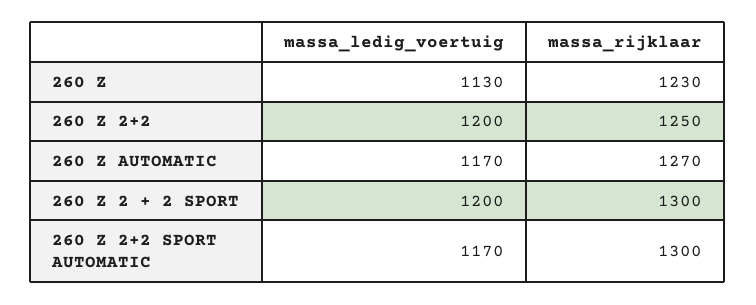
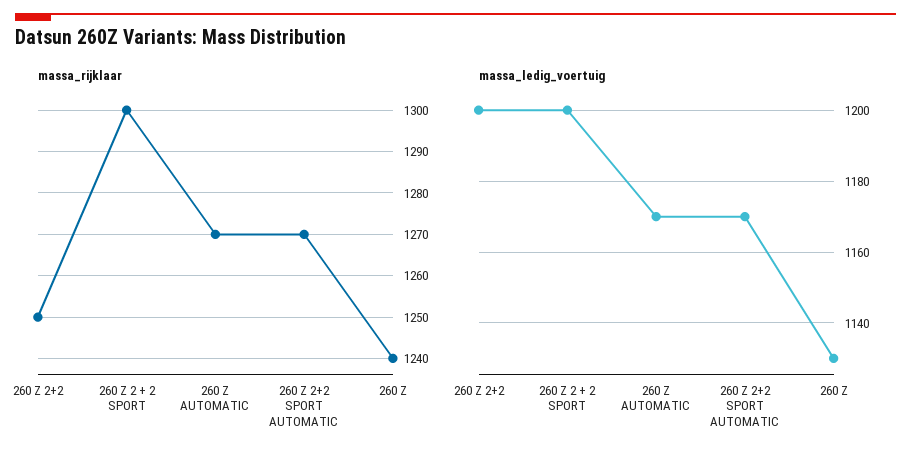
massa_rijklaar, 260 Z: 1230 -> 1240
massa_rijklaar, 260 Z 2+2 SPORT AUTOMATIC: 1300 -> 1270

